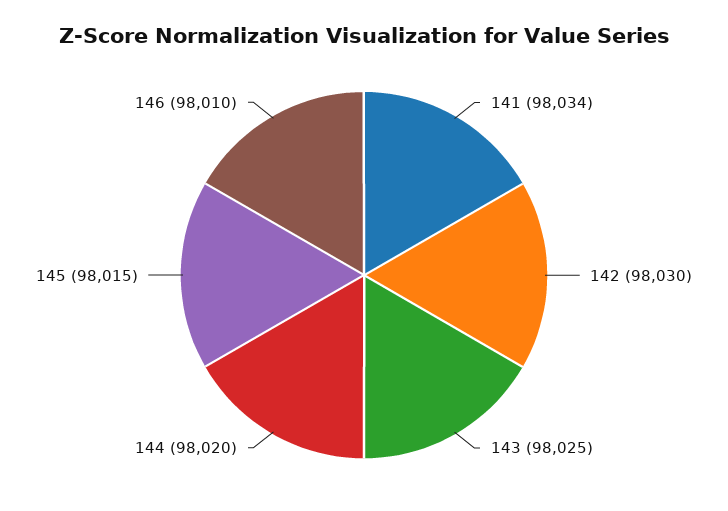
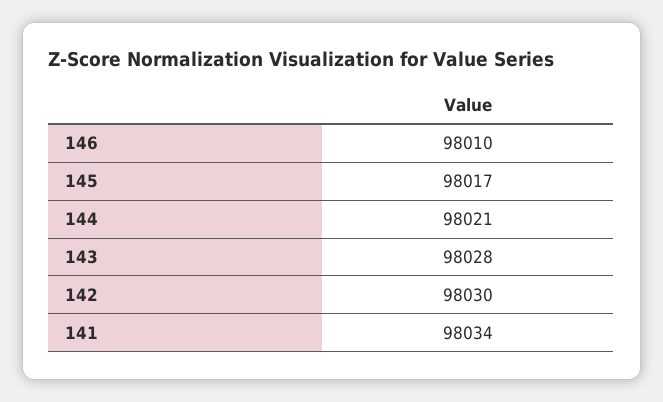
143: 98025 -> 98028
144: 98020 -> 98021
145: 98015 -> 98017

